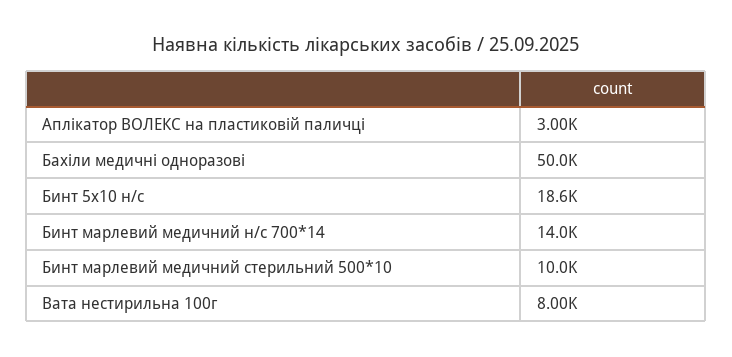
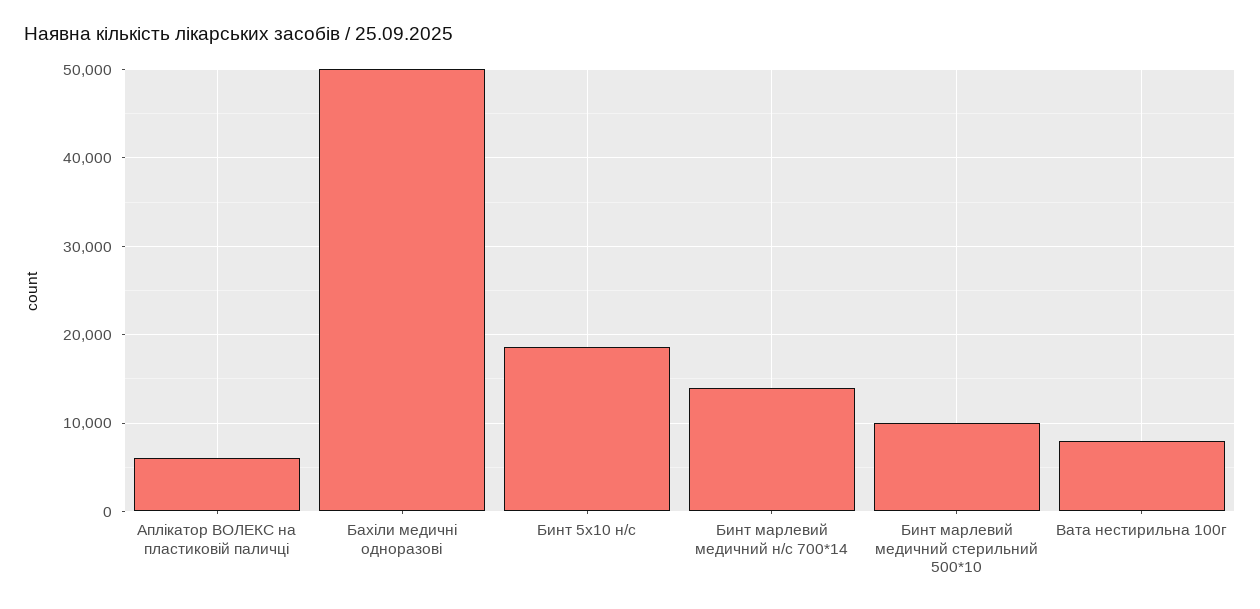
Аплікатор ВОЛЕКС на пластиковій паличці: 3000 -> 6000

